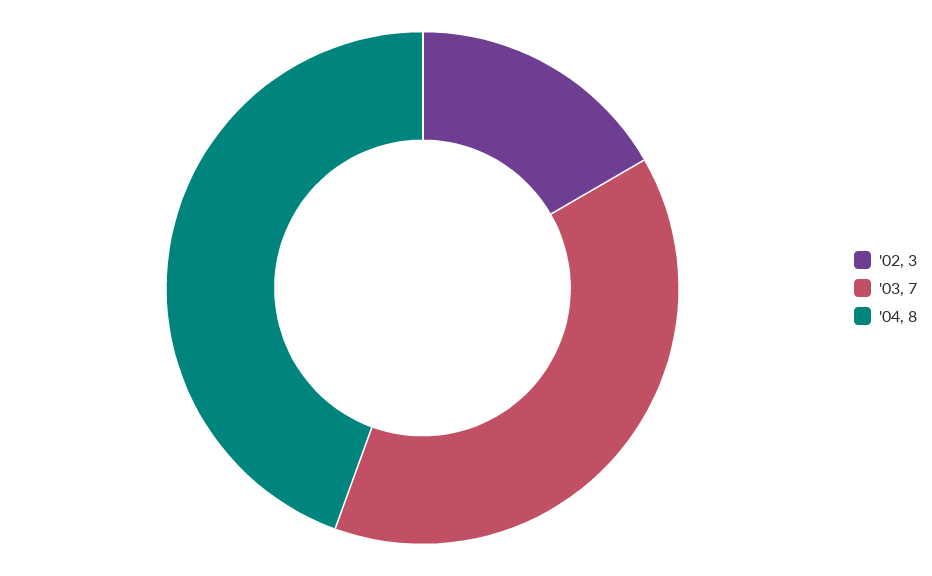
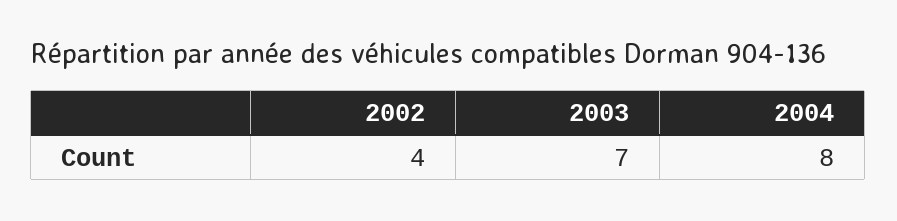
'02: 3 -> 4

